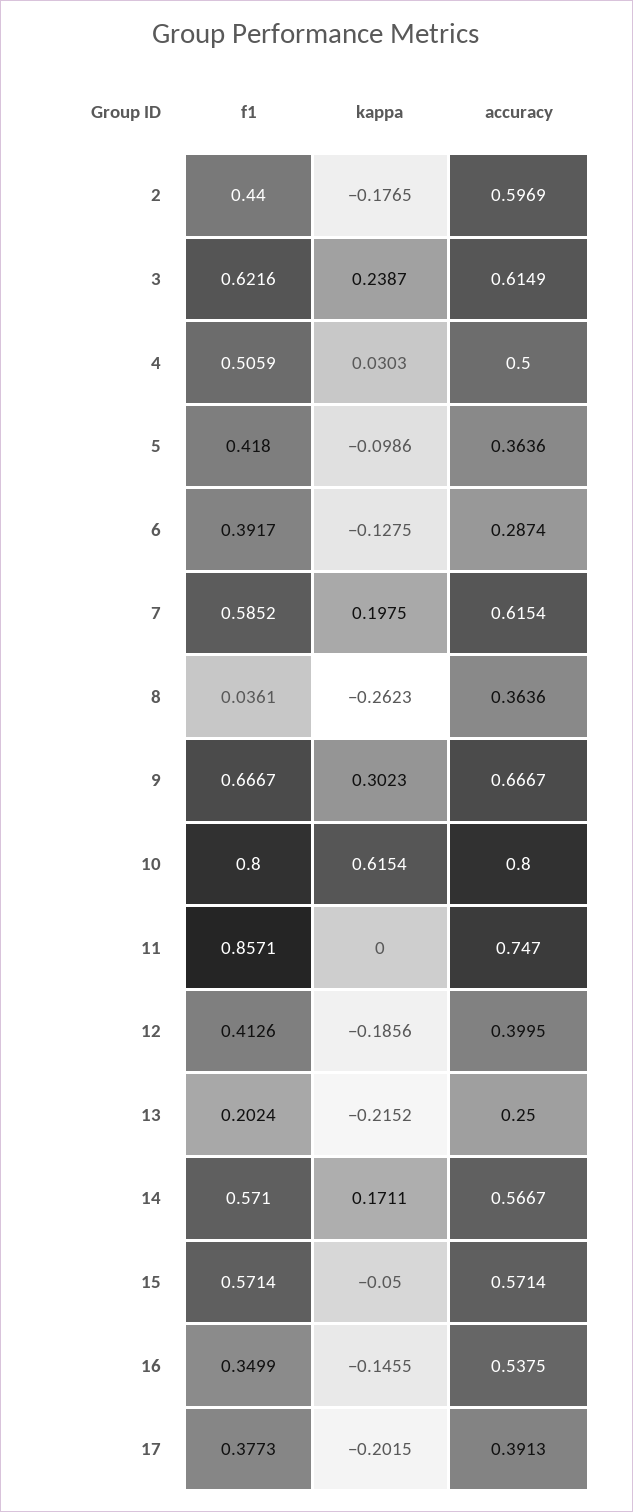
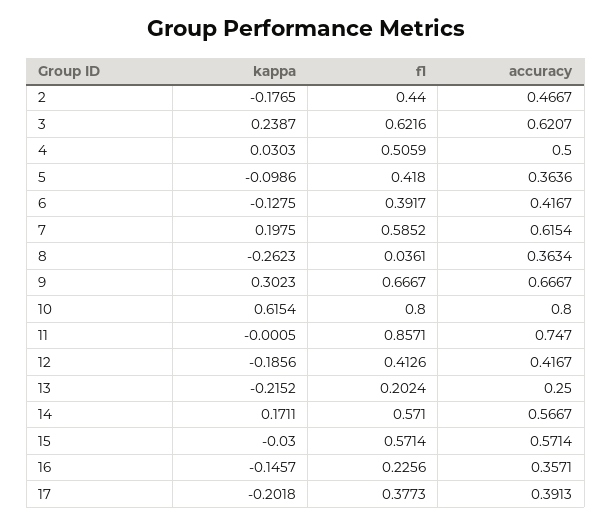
accuracy, 2: 0.5969 -> 0.4667
accuracy, 3: 0.6149 -> 0.6207
accuracy, 6: 0.2874 -> 0.4167
accuracy, 8: 0.3636 -> 0.3634
kappa, 11: 0 -> -0.0005
accuracy, 12: 0.3995 -> 0.4167
kappa, 15: -0.05 -> -0.03
f1, 16: 0.3499 -> 0.2256
kappa, 16: -0.1455 -> -0.1457
accuracy, 16: 0.5375 -> 0.3571
kappa, 17: -0.2015 -> -0.2018

